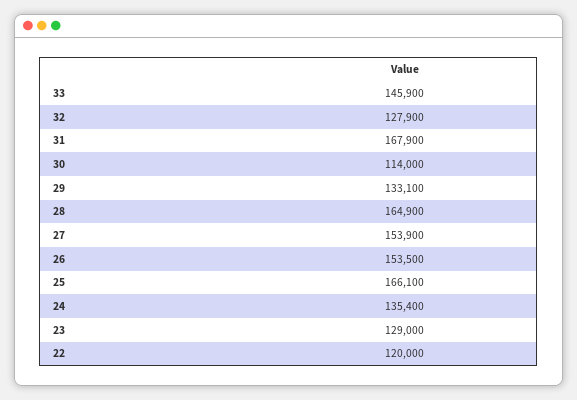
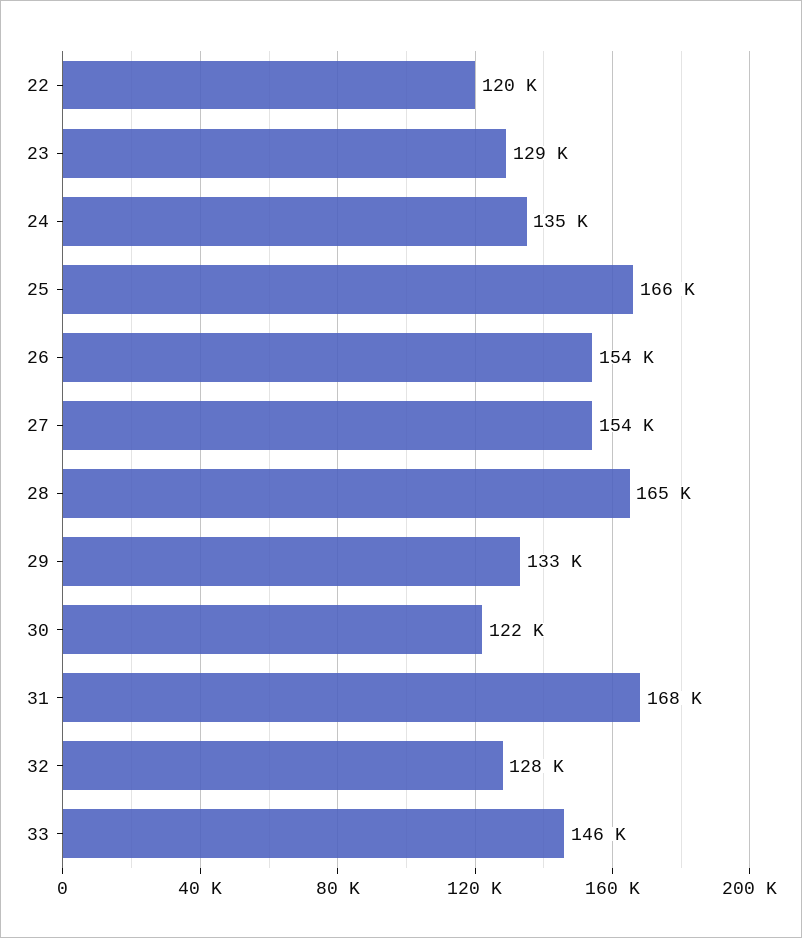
30: 114000 -> 122000

